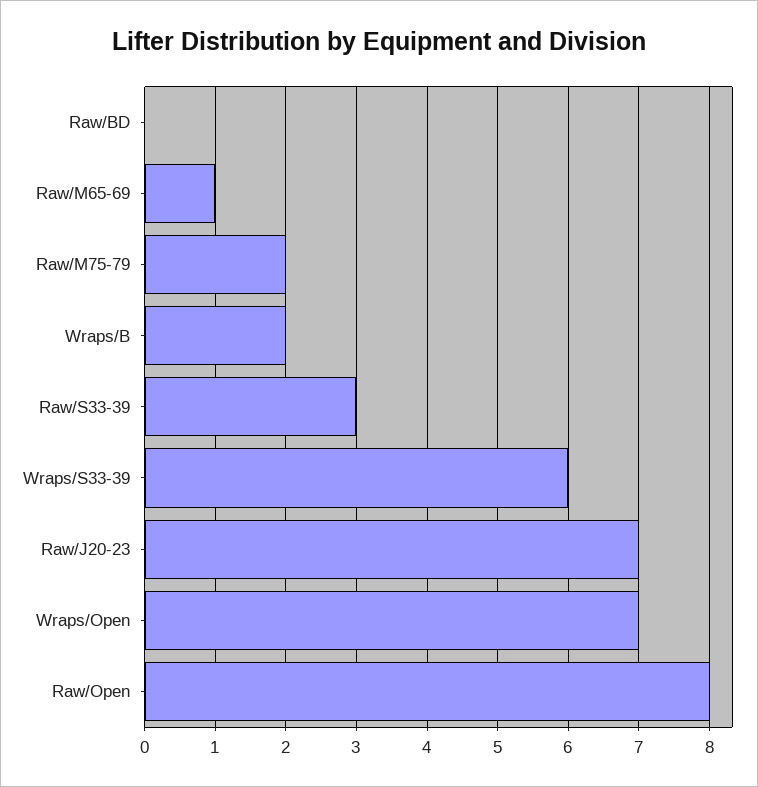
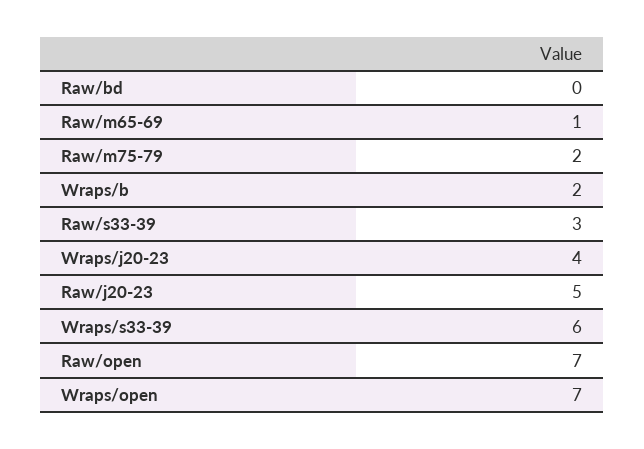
Raw/J20-23: 7 -> 5
Raw/Open: 8 -> 7
Wraps/j20-23: none -> 4

